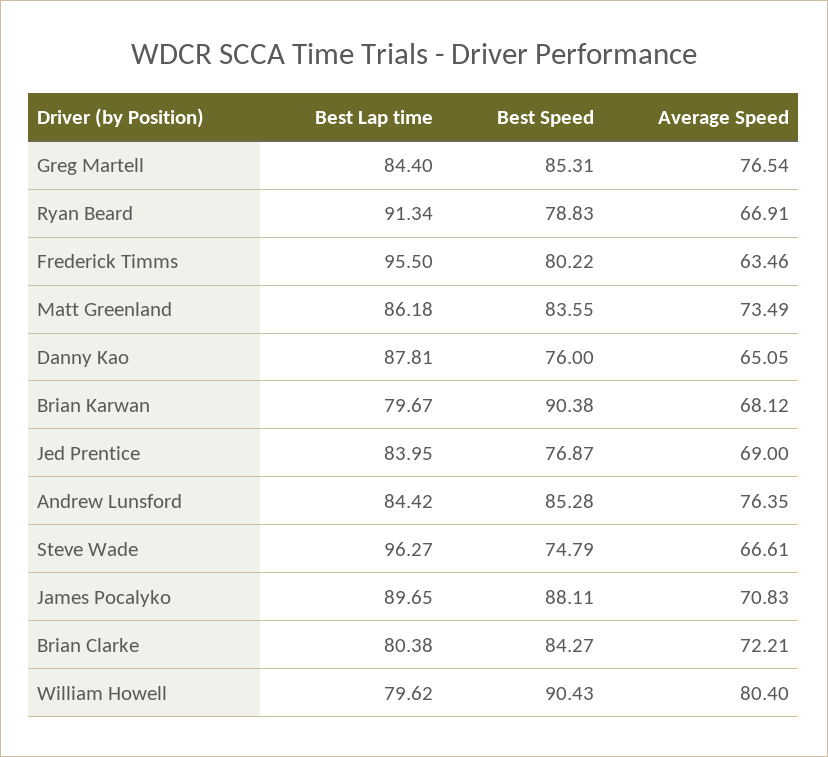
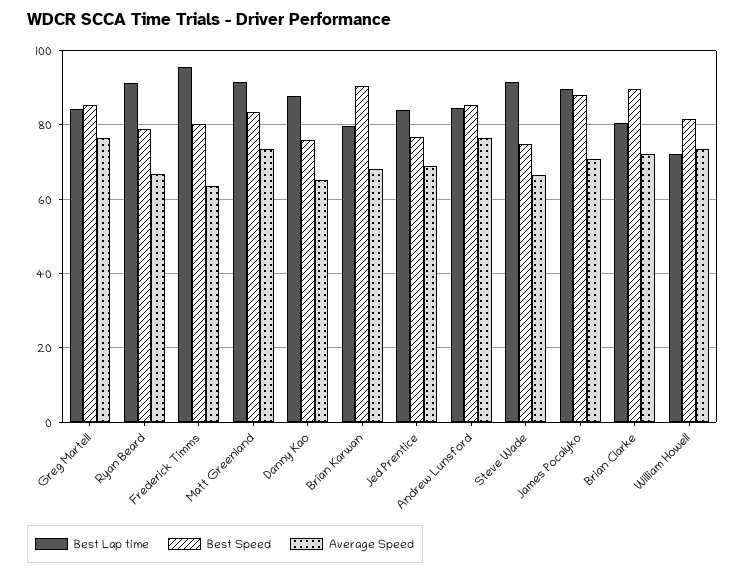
Best Lap time, Matt Greenland: 86.18 -> 92
Best Lap time, Steve Wade: 96.27 -> 92
Best Speed, Brian Clarke: 84.27 -> 90
Best Lap time, William Howell: 79.62 -> 72
Best Speed, William Howell: 90.43 -> 82
Average Speed, William Howell: 80.4 -> 74

